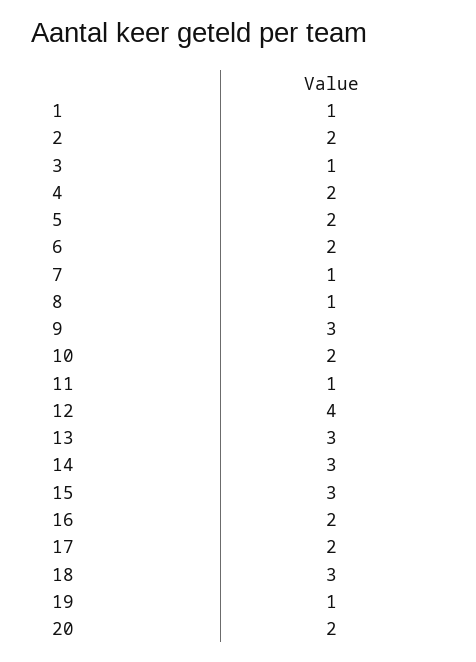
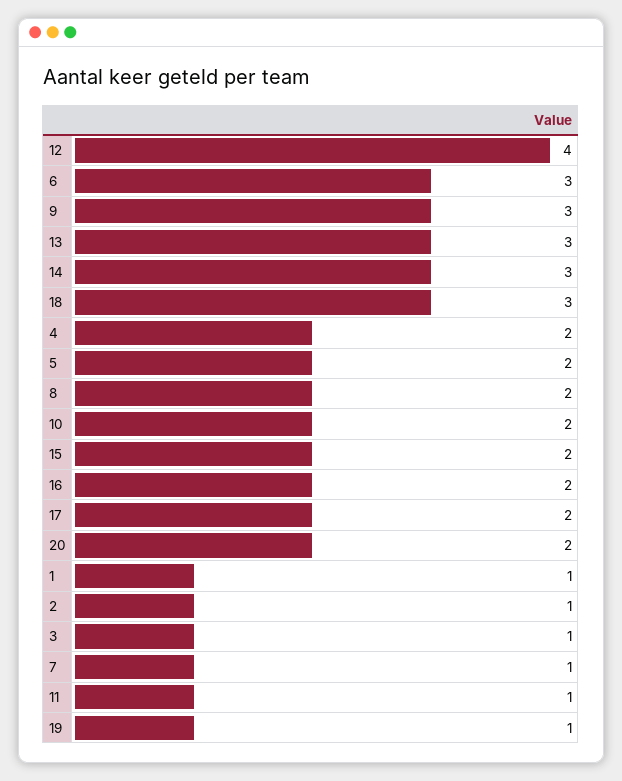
2: 2 -> 1
6: 2 -> 3
8: 1 -> 2
15: 3 -> 2

